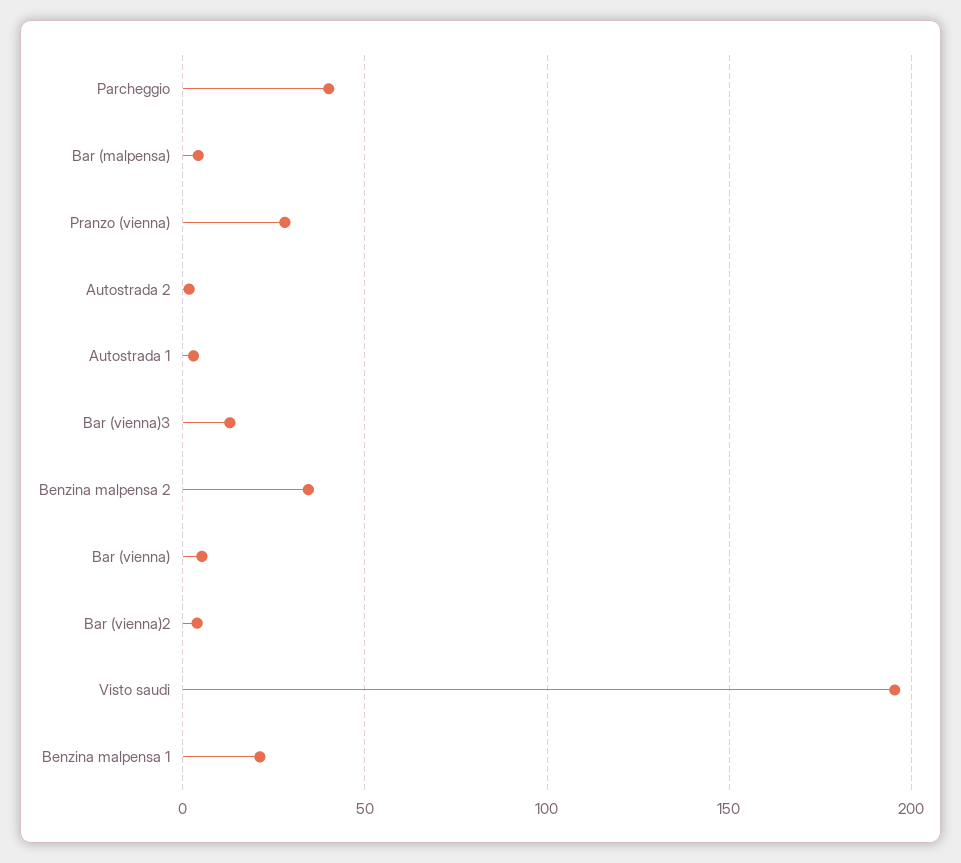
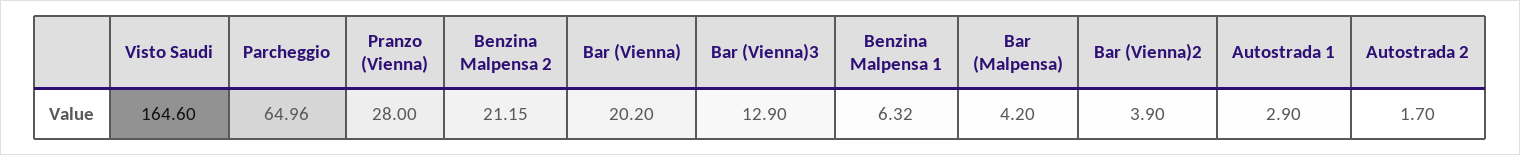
Parcheggio: 40 -> 64.96
Benzina malpensa 2: 35 -> 21.15
Bar (vienna): 5 -> 20.2
Visto saudi: 195 -> 164.6
Benzina malpensa 1: 20 -> 6.32

